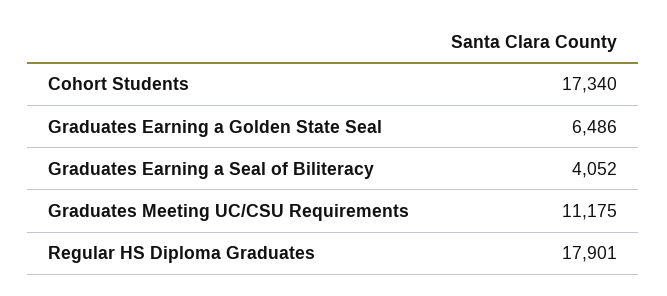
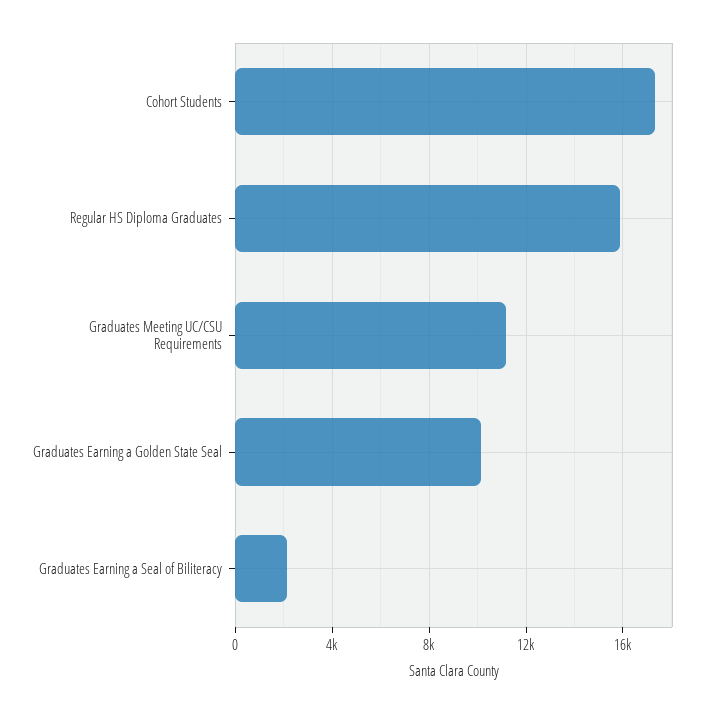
Graduates Earning a Golden State Seal: 6486 -> 10000
Graduates Earning a Seal of Biliteracy: 4052 -> 2000
Regular HS Diploma Graduates: 17901 -> 16000

